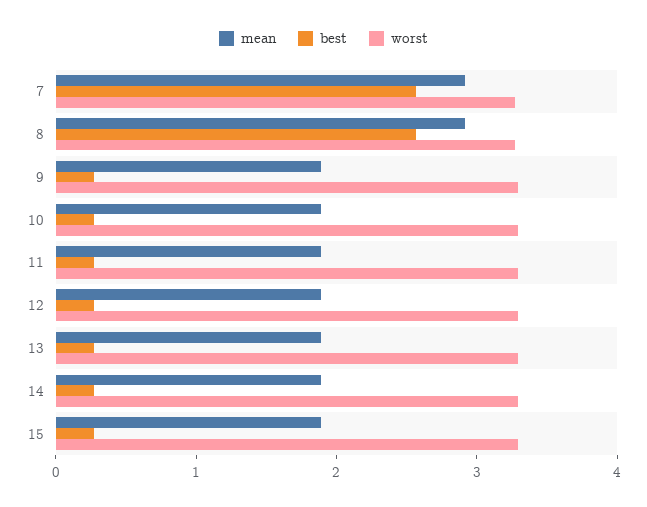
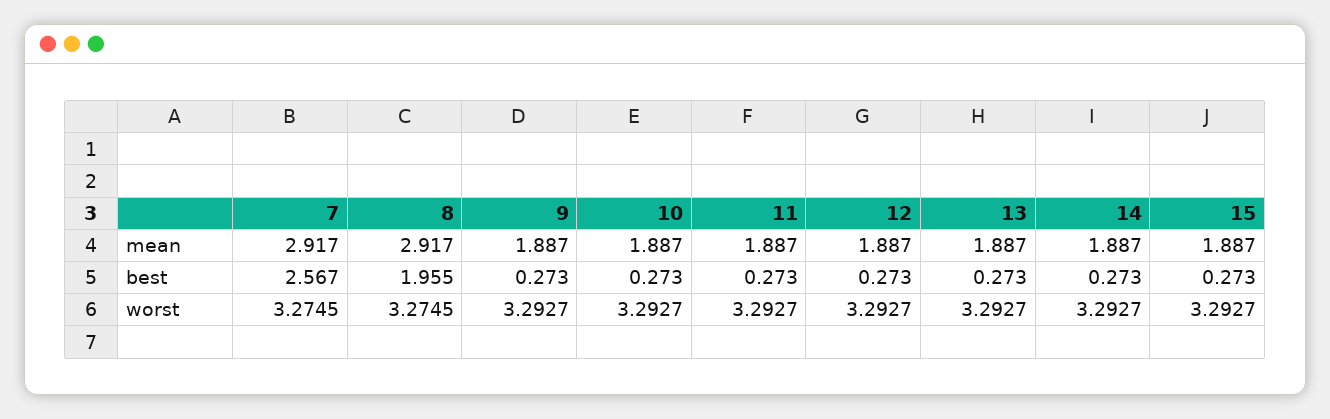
best, 8: 2.6 -> 1.955

